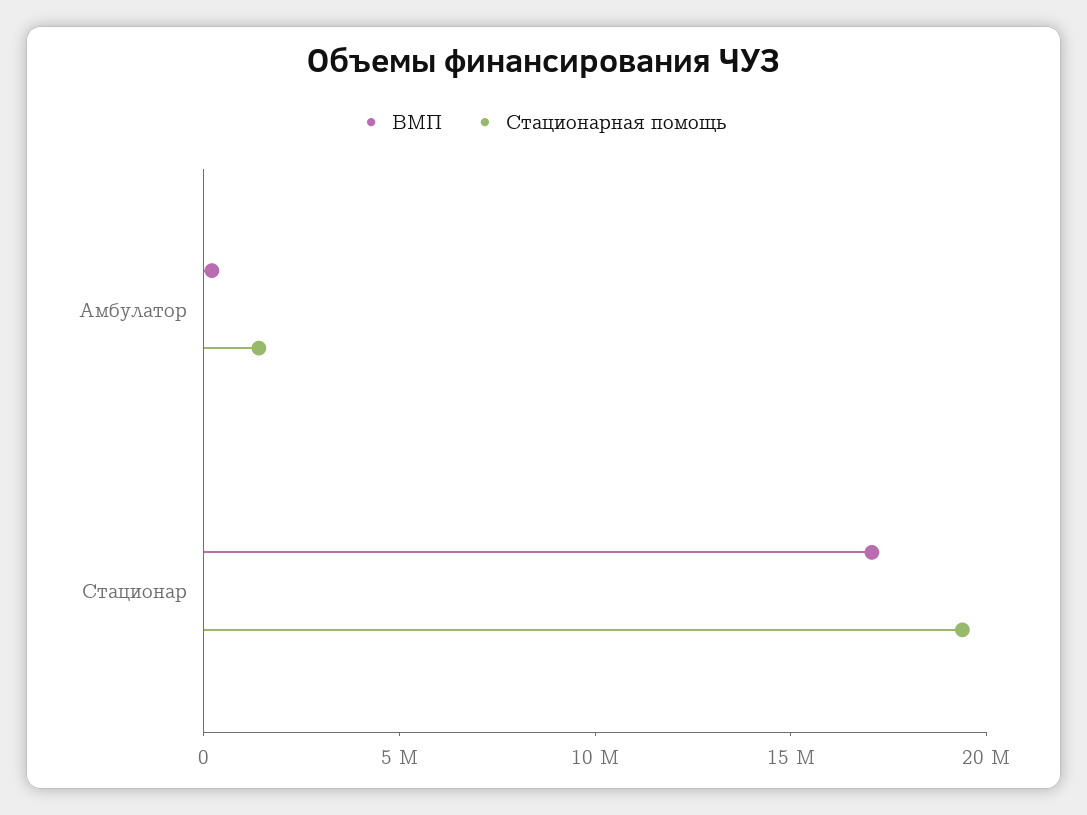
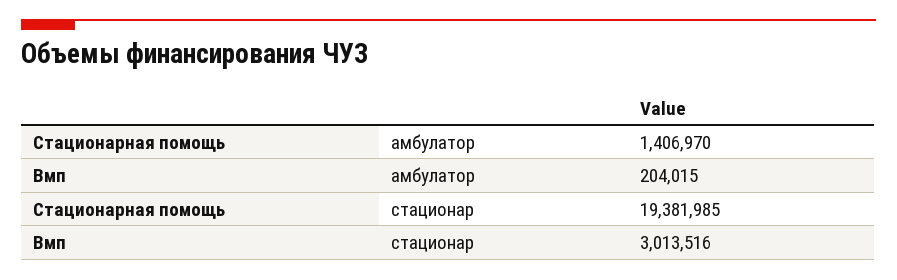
ВМП, Стационар: 17000000 -> 3013516

